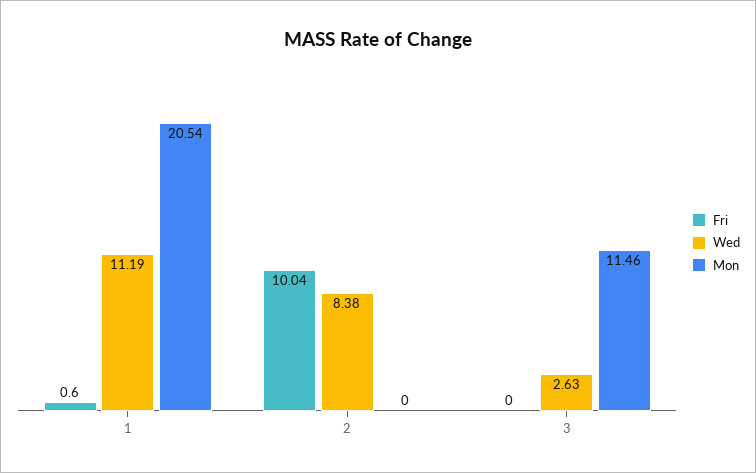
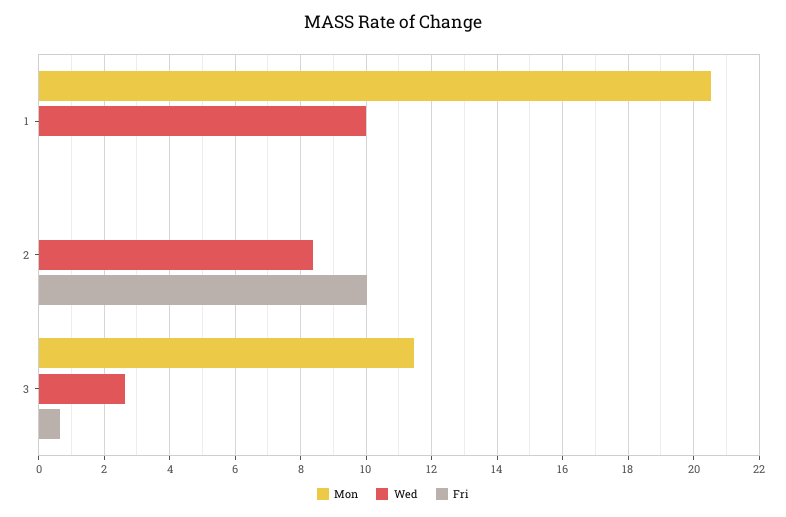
Fri, 1: 0.6 -> 0
Wed, 1: 11.19 -> 10
Fri, 3: 0 -> 0.6

